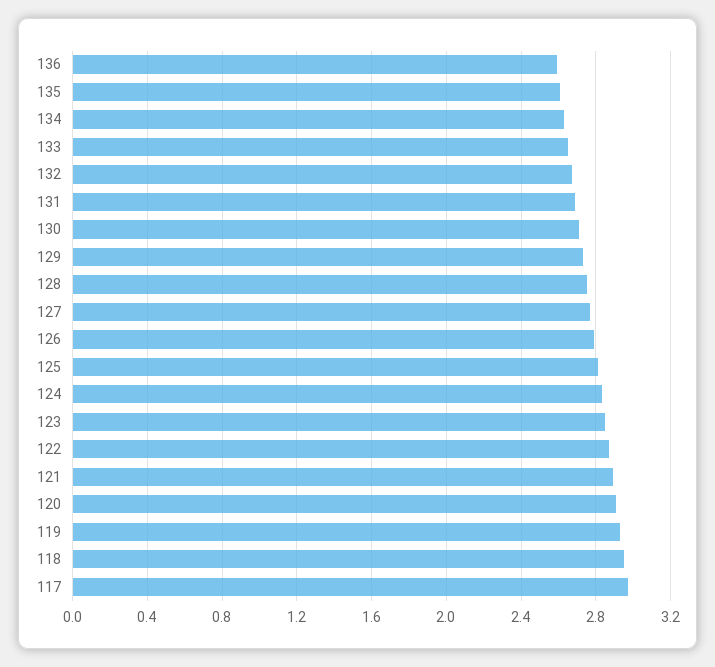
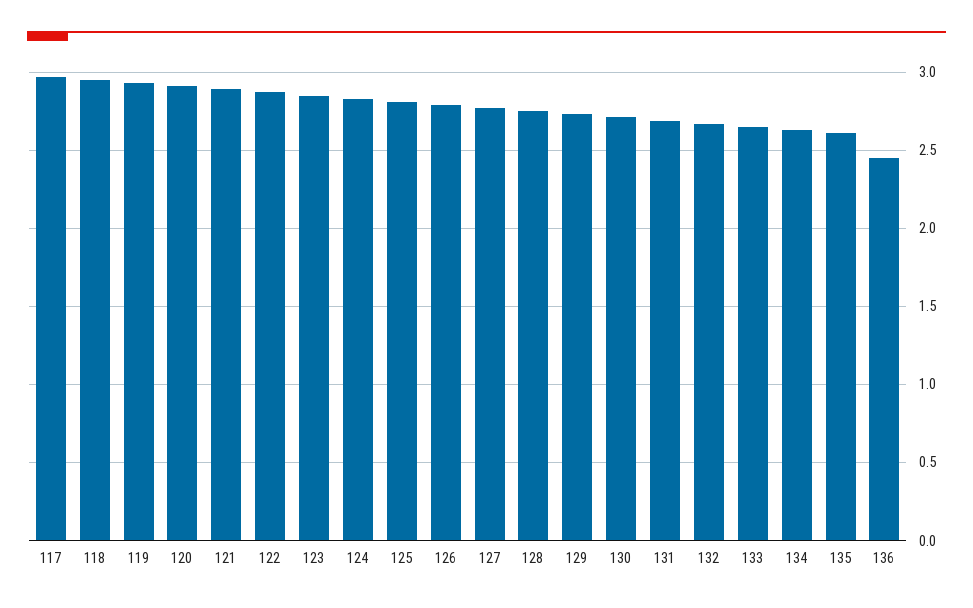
136: 2.6 -> 2.45

